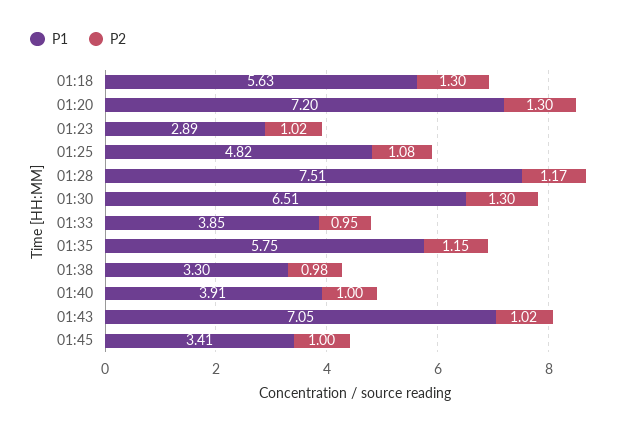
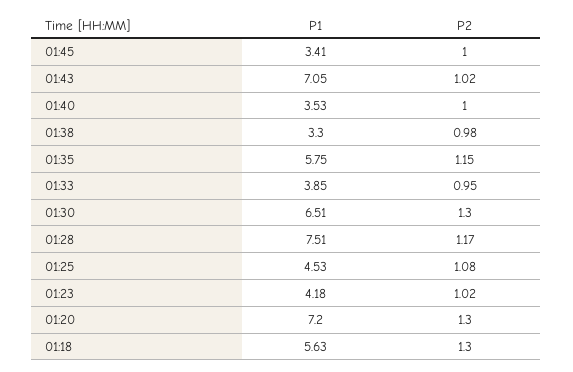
P1, 01:23: 2.89 -> 4.18
P1, 01:25: 4.82 -> 4.53
P1, 01:40: 3.91 -> 3.53

